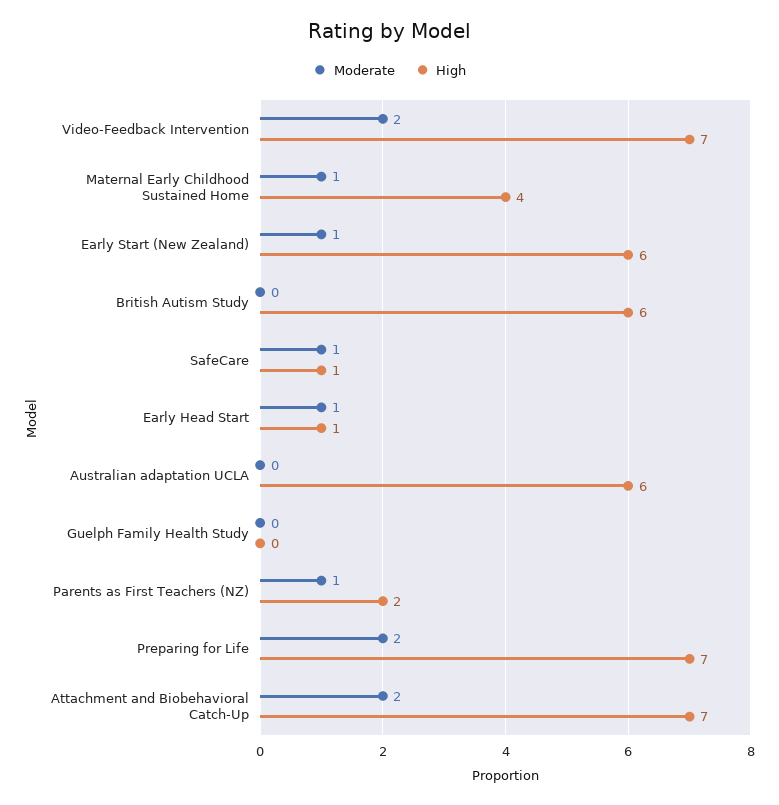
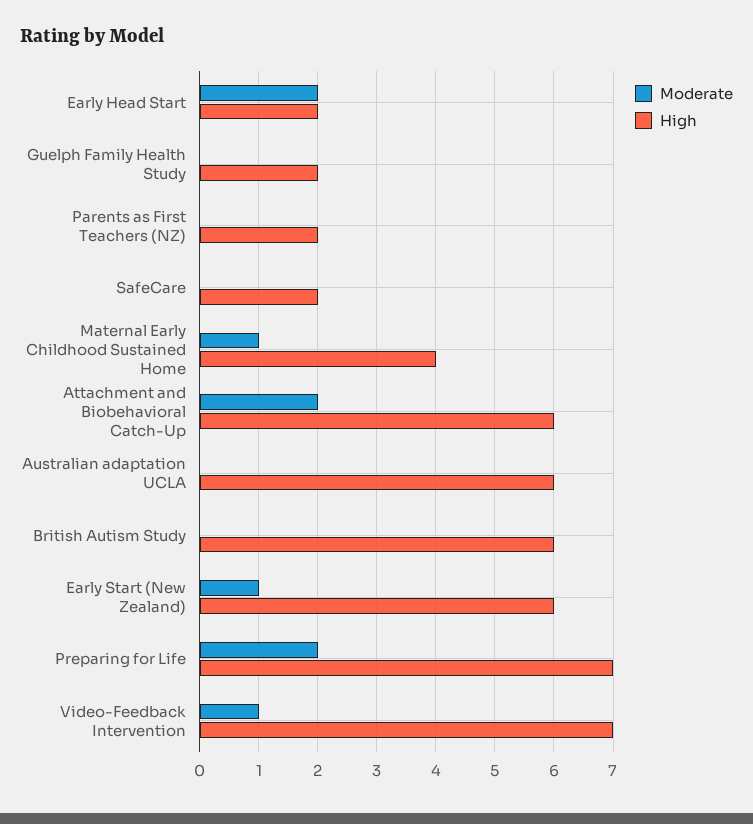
Moderate, Video-Feedback Intervention: 2 -> 1
Moderate, SafeCare: 1 -> 0
High, SafeCare: 1 -> 2
Moderate, Early Head Start: 1 -> 2
High, Early Head Start: 1 -> 2
High, Guelph Family Health Study: 0 -> 2
Moderate, Parents as First Teachers (NZ): 1 -> 0
High, Attachment and Biobehavioral Catch-Up: 7 -> 6

